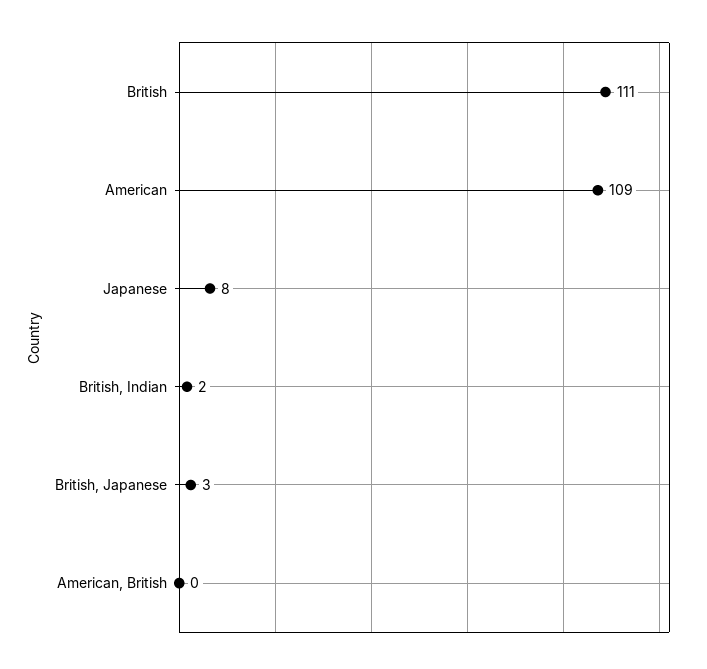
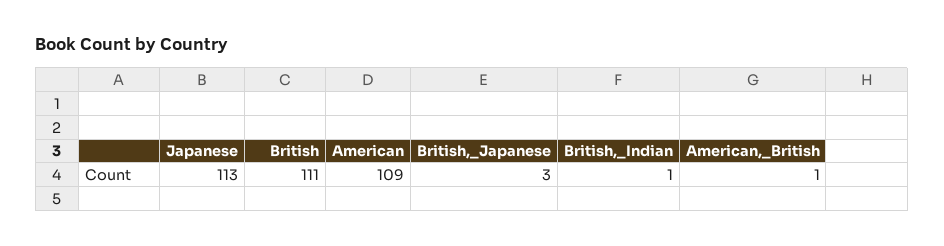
Japanese: 8 -> 113
British, Indian: 2 -> 1
American, British: 0 -> 1

